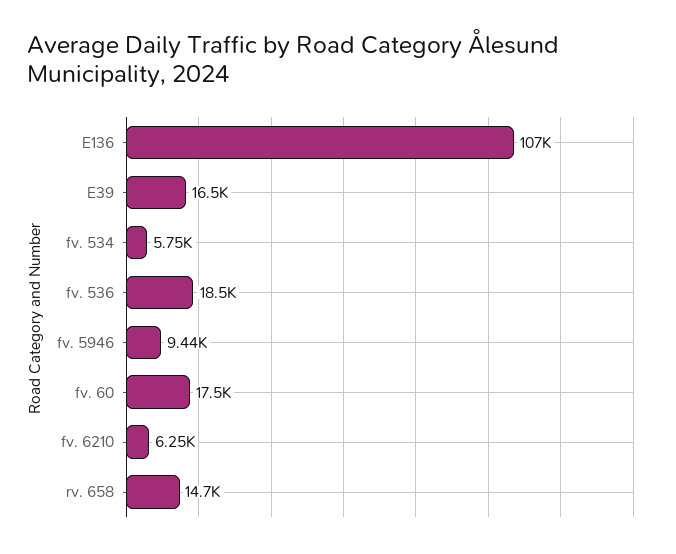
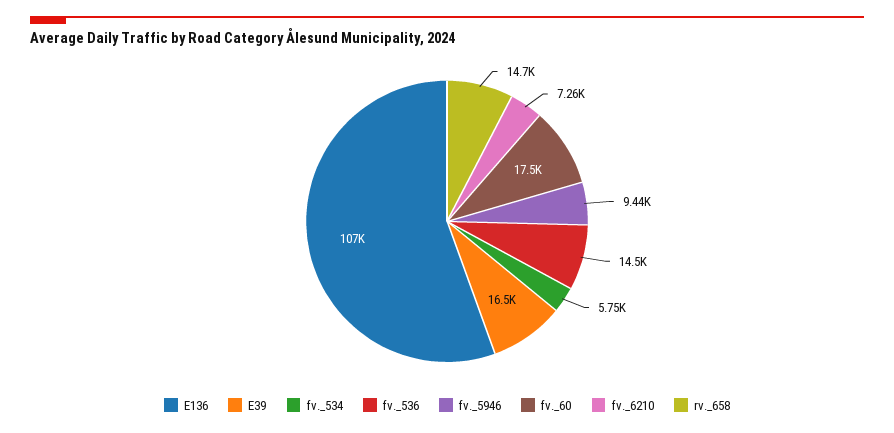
fv. 536: 18500 -> 14500
fv. 6210: 6250 -> 7260

